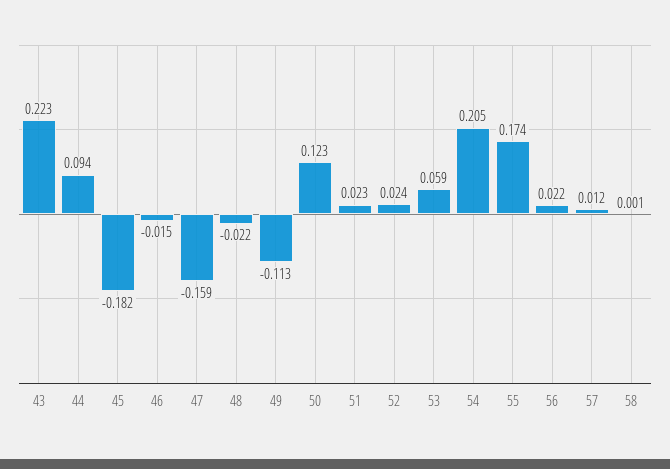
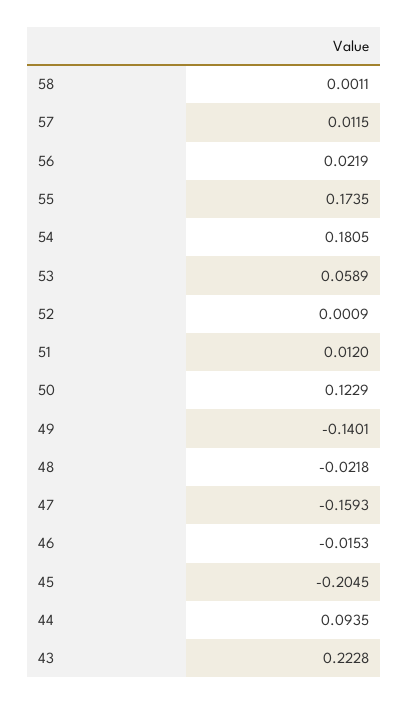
45: -0.182 -> -0.2045
49: -0.113 -> -0.1401
51: 0.023 -> 0.012
52: 0.024 -> 0.0009
54: 0.205 -> 0.1805

